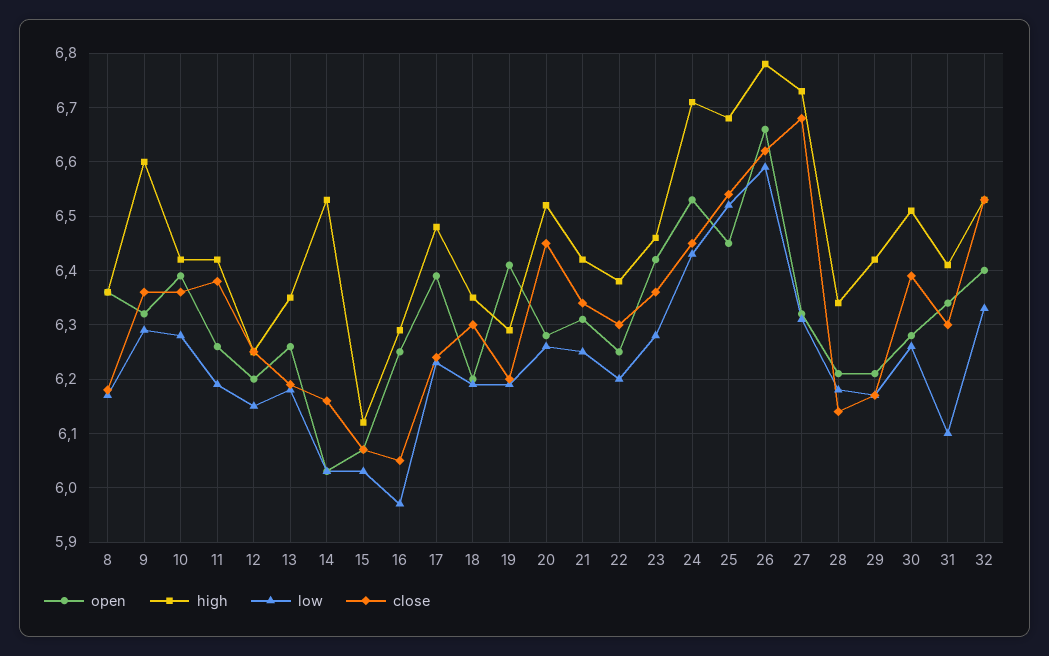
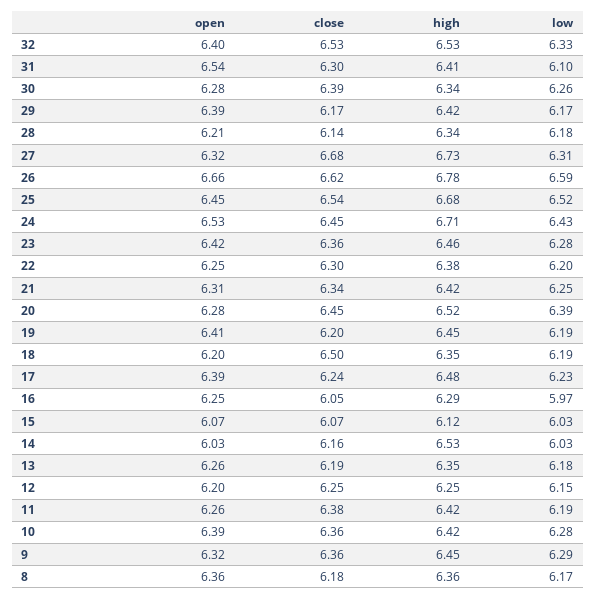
high, 9: 6.6 -> 6.45
close, 18: 6.3 -> 6.5
high, 19: 6.3 -> 6.45
low, 20: 6.25 -> 6.39
open, 29: 6.2 -> 6.39
high, 30: 6.5 -> 6.34
open, 31: 6.35 -> 6.54

